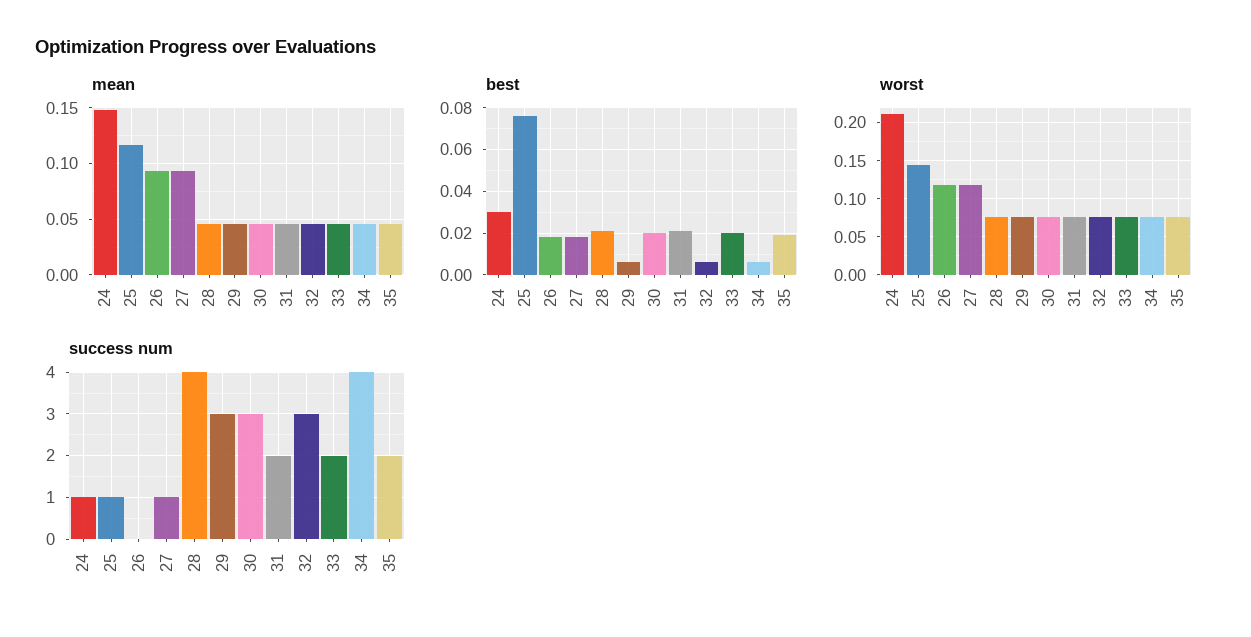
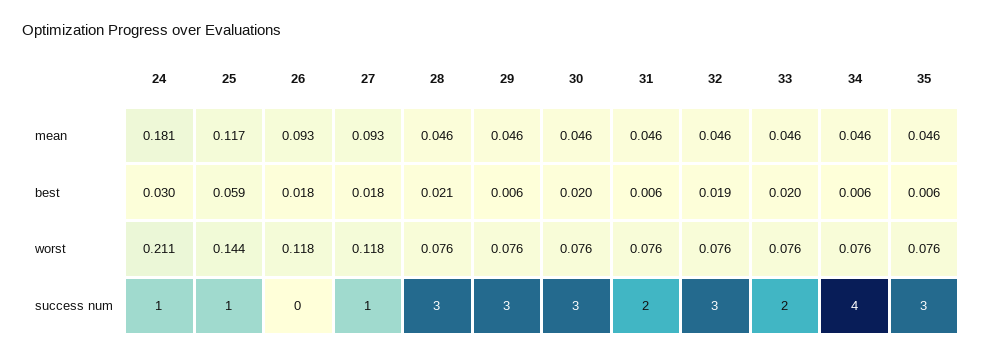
mean, 24: 0.15 -> 0.181
best, 25: 0.075 -> 0.059
best, 31: 0.02 -> 0.006
best, 32: 0.005 -> 0.019
best, 35: 0.02 -> 0.006
success num, 28: 4 -> 3
success num, 35: 2 -> 3

